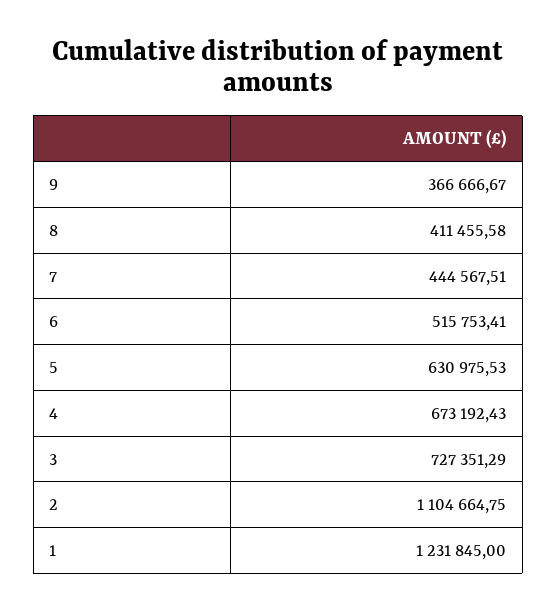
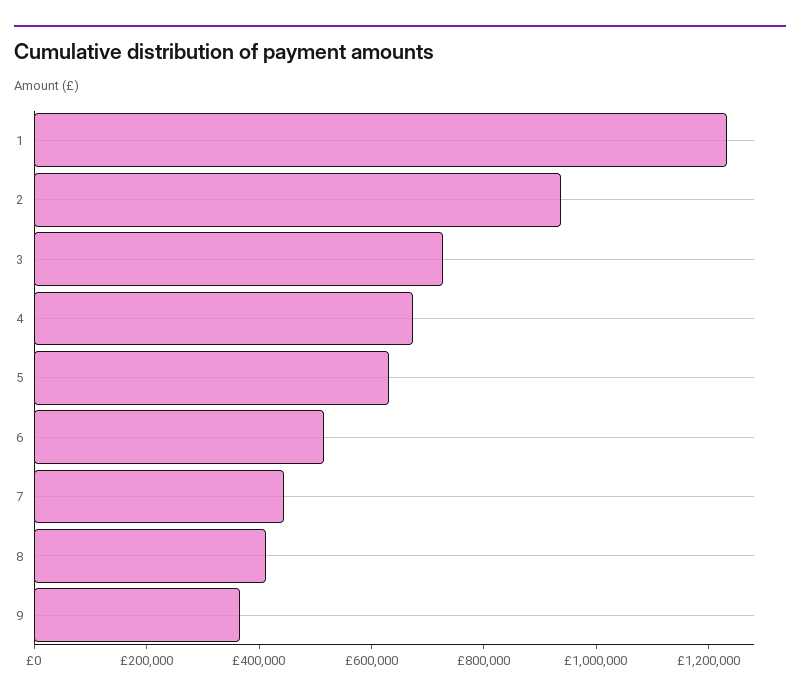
2: 1104664.75 -> 950000

